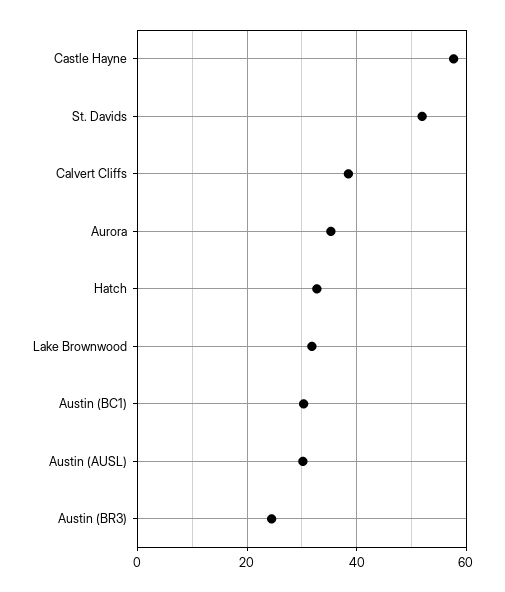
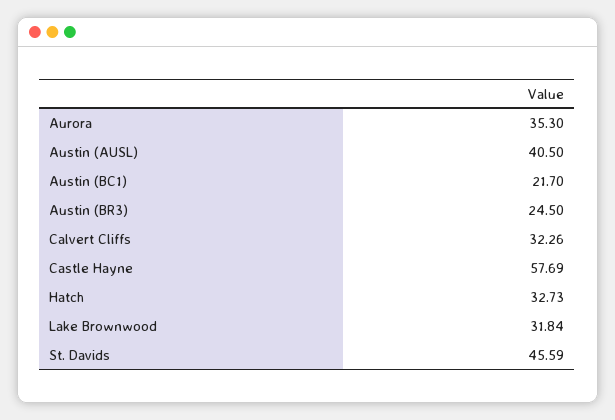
St. Davids: 52 -> 45.59
Calvert Cliffs: 38 -> 32.26
Austin (BC1): 30 -> 21.7
Austin (AUSL): 30 -> 40.5

